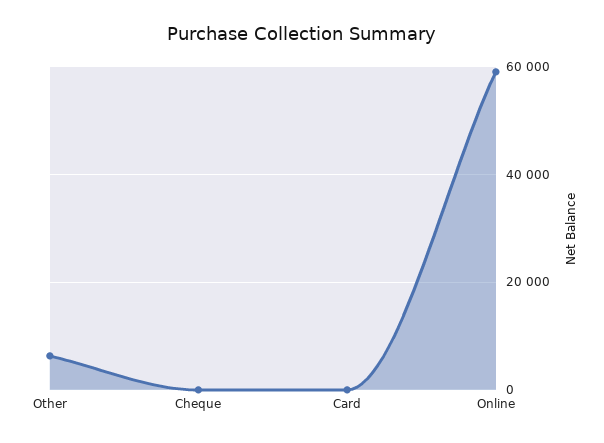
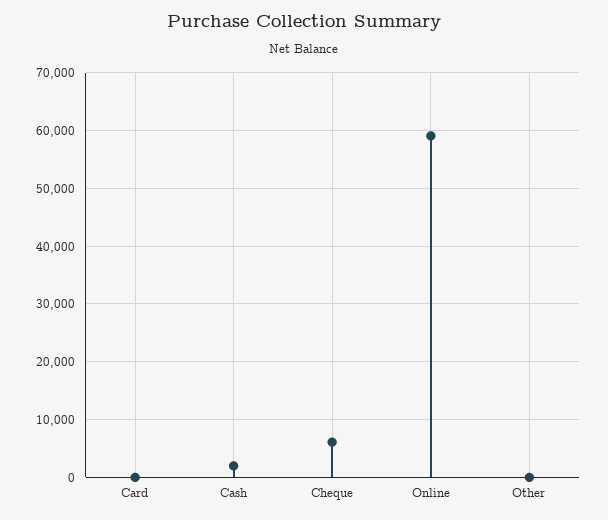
Other: 6000 -> 0
Cheque: 0 -> 6000
Cash: none -> 2000

